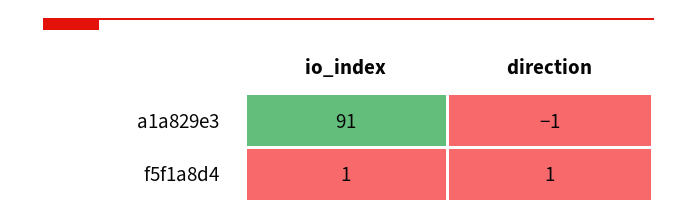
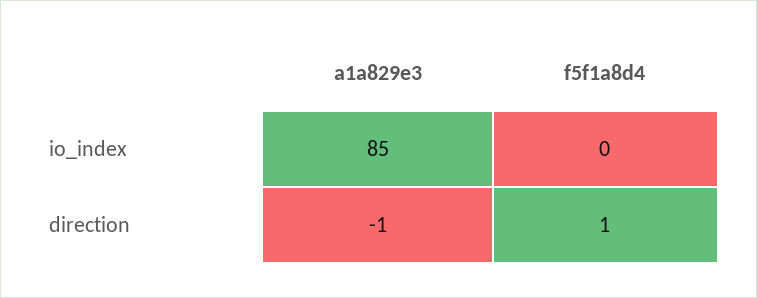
io_index, a1a829e3: 91 -> 85
io_index, f5f1a8d4: 1 -> 0

